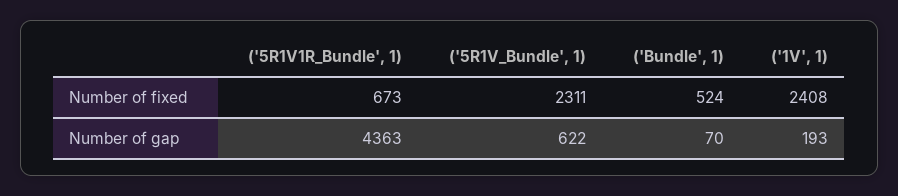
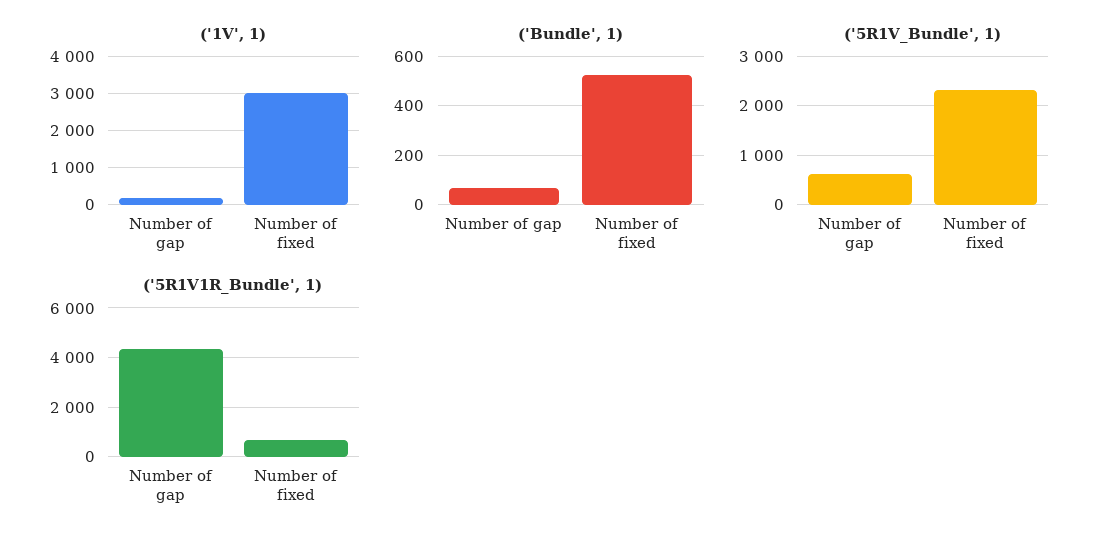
('1V', 1), Number of fixed: 2408 -> 3000

